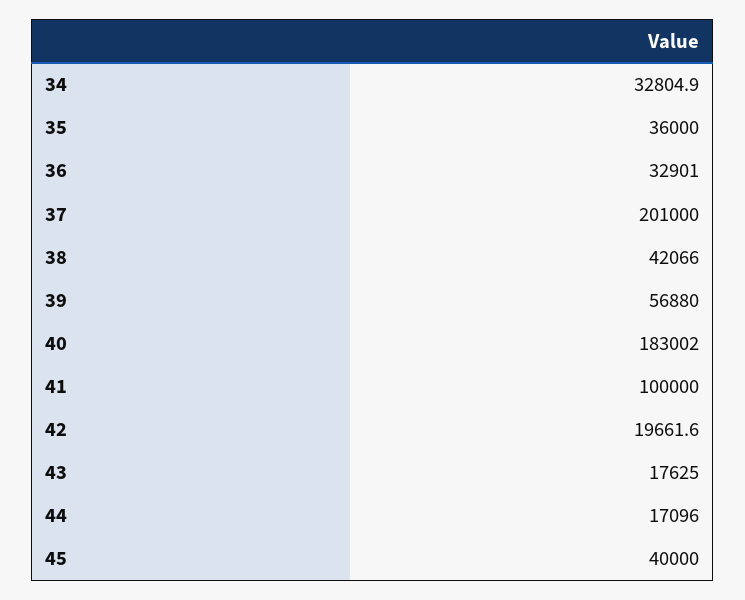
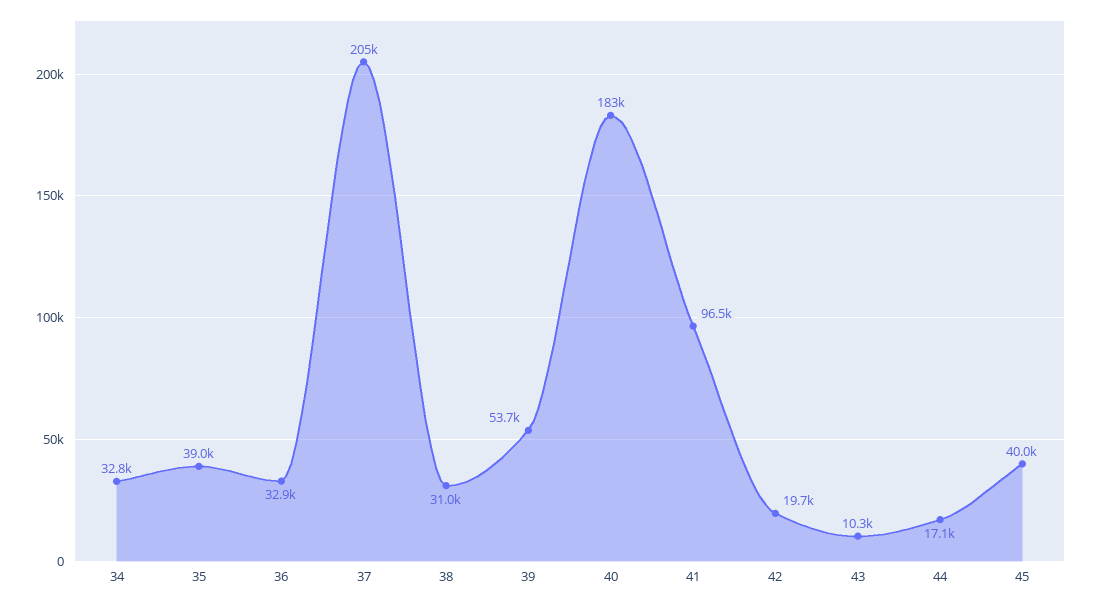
35: 36000 -> 39000
37: 201000 -> 205000
38: 42066 -> 31000
39: 56880 -> 53700
41: 100000 -> 96500
43: 17625 -> 10300

